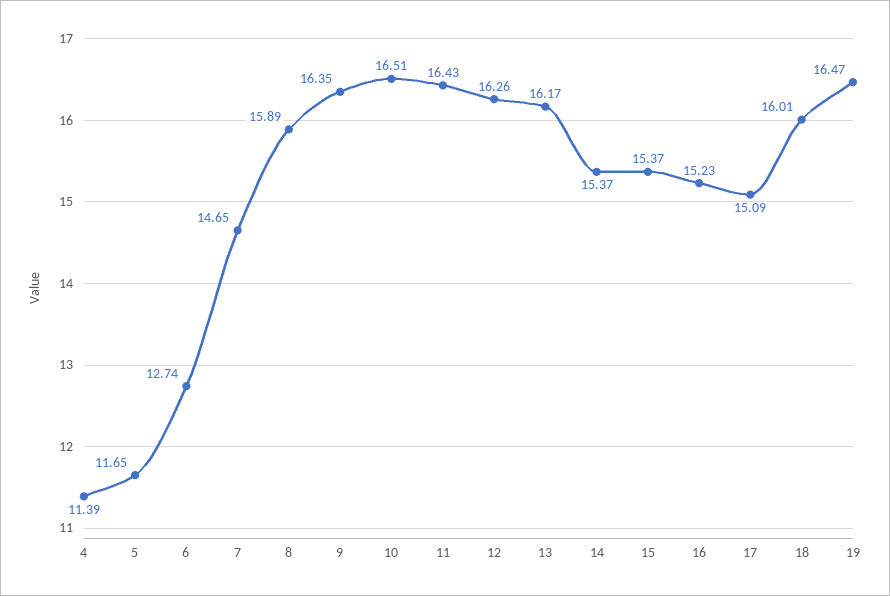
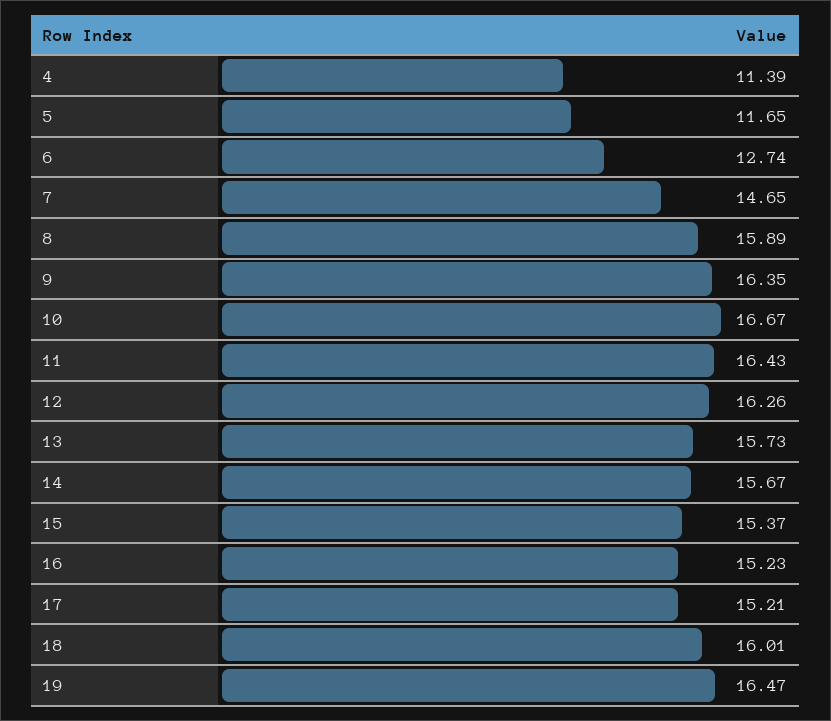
10: 16.51 -> 16.67
13: 16.17 -> 15.73
14: 15.37 -> 15.67
17: 15.09 -> 15.21

